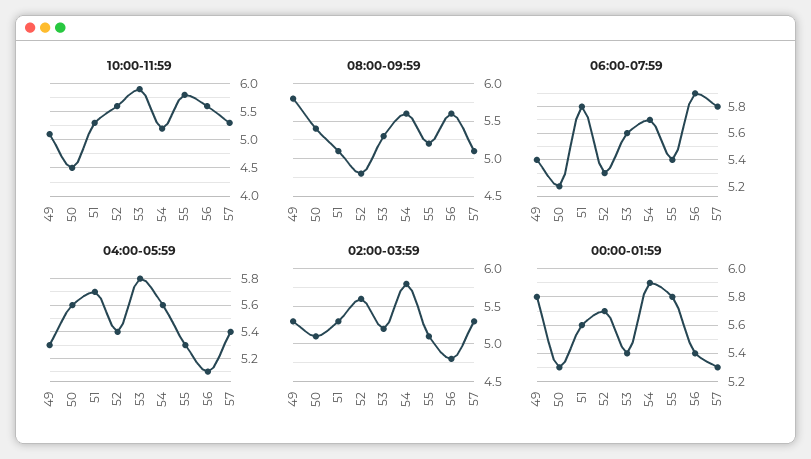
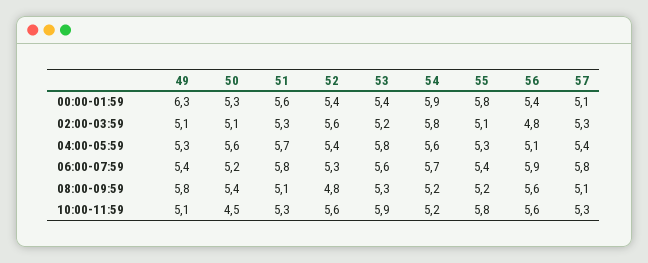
08:00-09:59, 54: 5.6 -> 5.2
02:00-03:59, 49: 5.3 -> 5.1
00:00-01:59, 49: 5.8 -> 6.3
00:00-01:59, 52: 5.7 -> 5.4
00:00-01:59, 57: 5.3 -> 5.1

